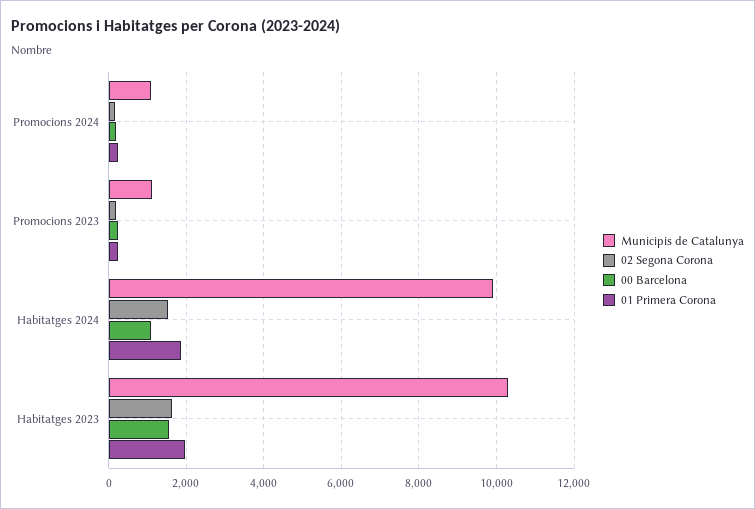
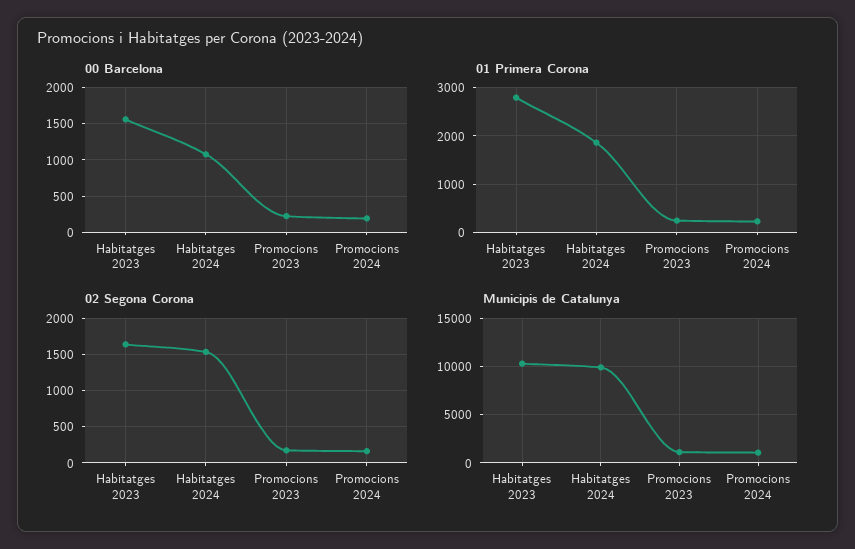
01 Primera Corona, Habitatges 2023: 2000 -> 2800

